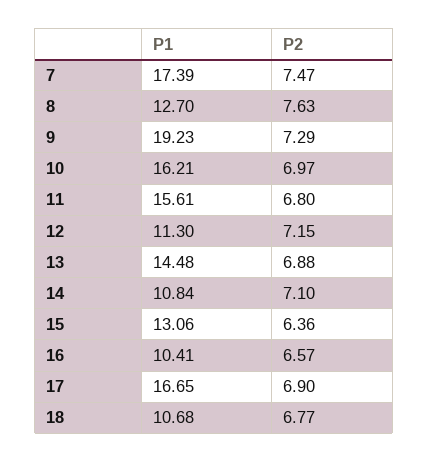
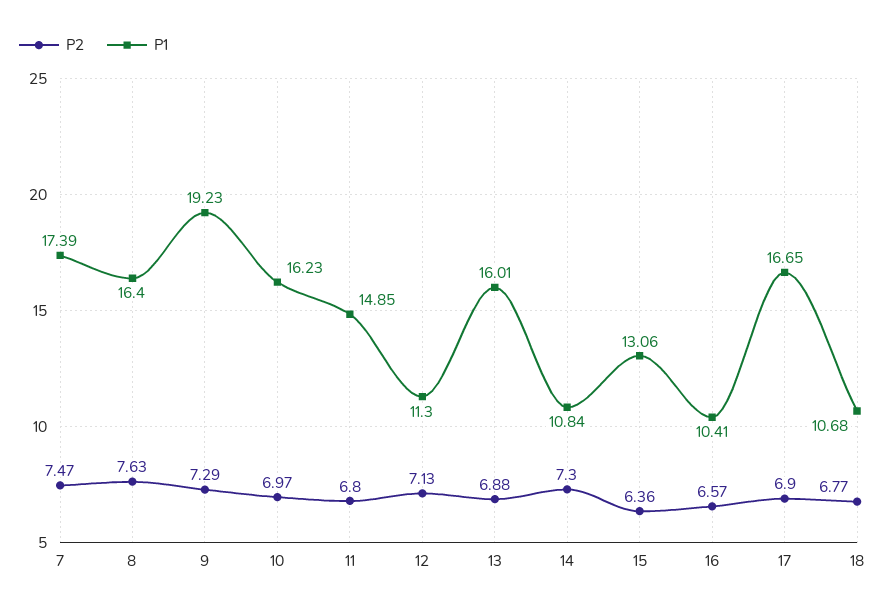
P1, 8: 12.7 -> 16.4
P1, 10: 16.21 -> 16.23
P1, 11: 15.61 -> 14.85
P2, 12: 7.15 -> 7.13
P1, 13: 14.48 -> 16.01
P2, 14: 7.1 -> 7.3

